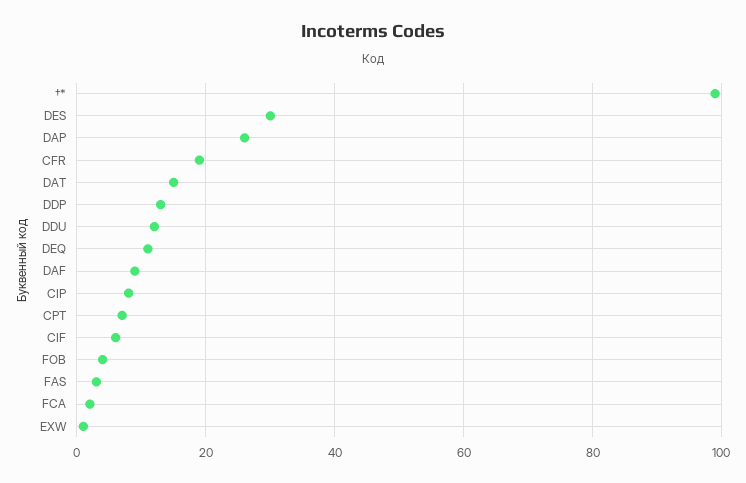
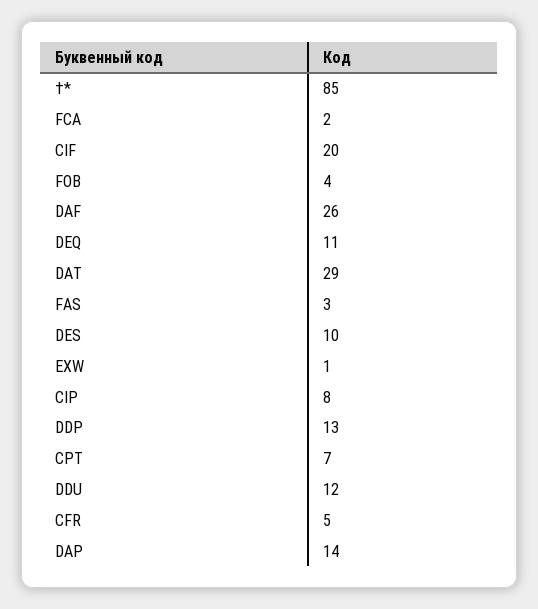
†*: 100 -> 85
DES: 30 -> 10
DAP: 25 -> 14
CFR: 20 -> 5
DAT: 15 -> 29
DAF: 10 -> 26
CIF: 5 -> 20

